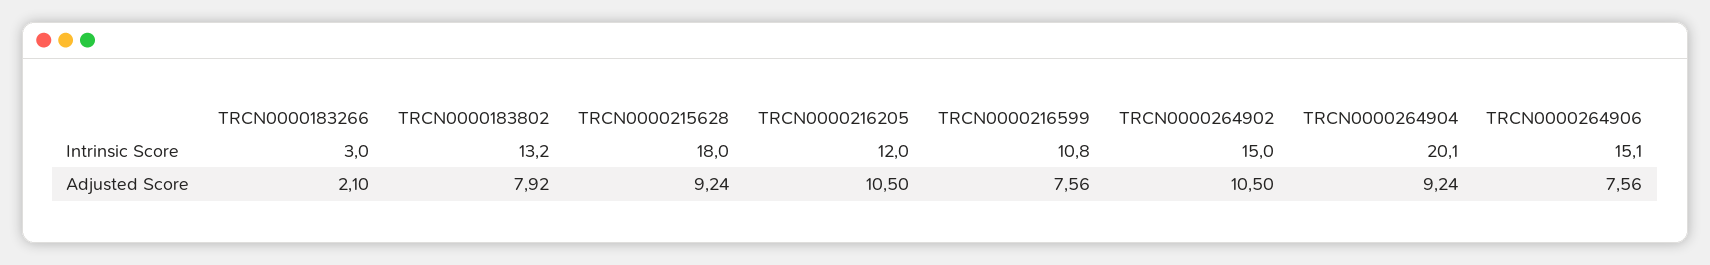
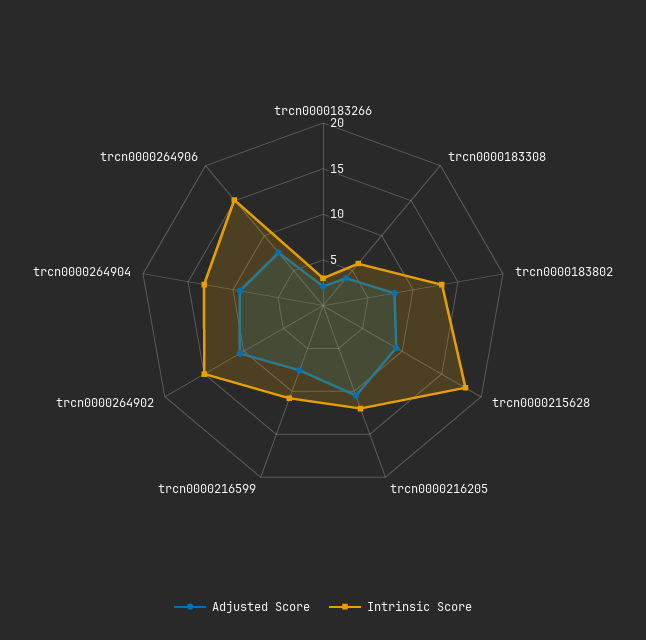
Intrinsic Score, TRCN0000264904: 20.1 -> 13
Adjusted Score, trcn0000183308: none -> 4
Intrinsic Score, trcn0000183308: none -> 6

